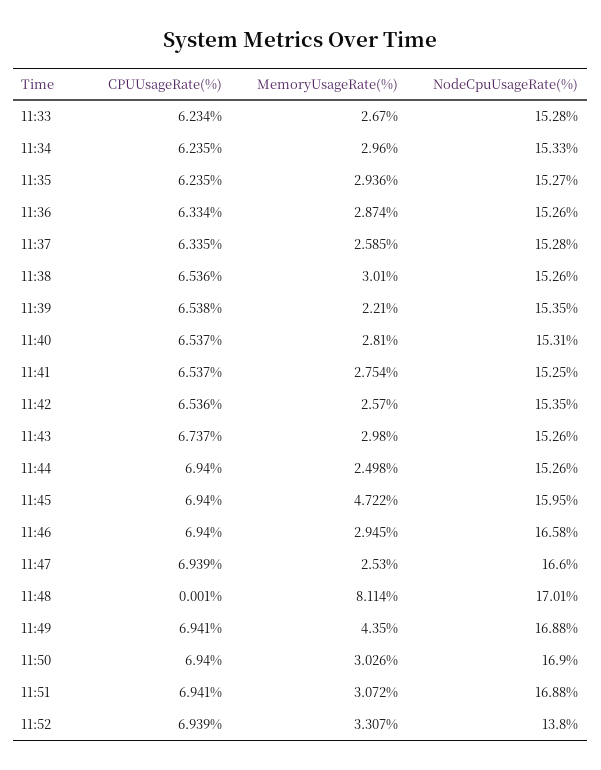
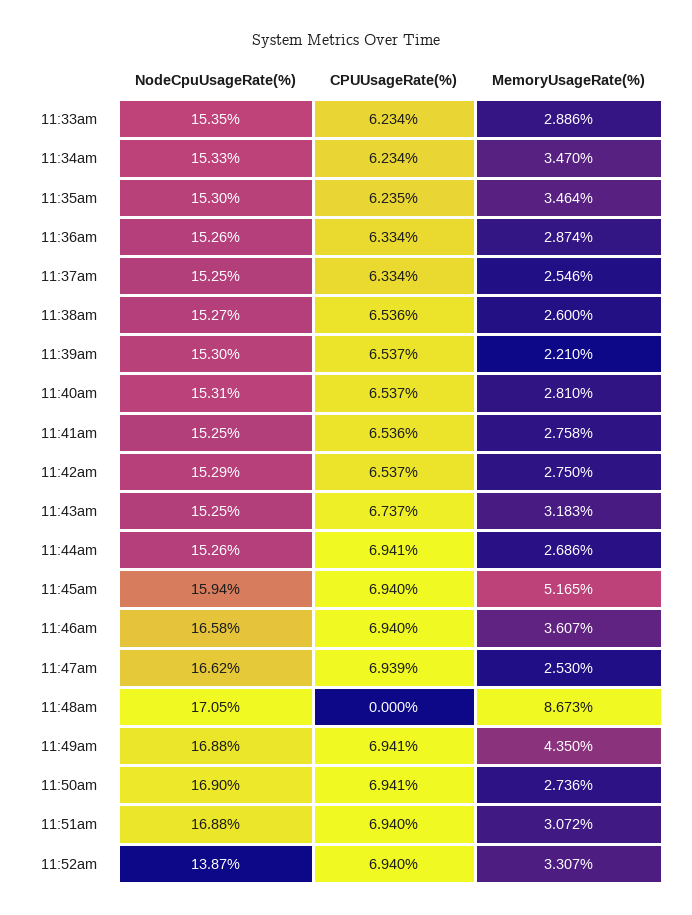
MemoryUsageRate(%), 11:33: 2.67 -> 2.886
NodeCpuUsageRate(%), 11:33: 15.28 -> 15.35
CPUUsageRate(%), 11:34: 6.235 -> 6.234
MemoryUsageRate(%), 11:34: 2.96 -> 3.47
MemoryUsageRate(%), 11:35: 2.936 -> 3.464
NodeCpuUsageRate(%), 11:35: 15.27 -> 15.3
CPUUsageRate(%), 11:37: 6.335 -> 6.334
MemoryUsageRate(%), 11:37: 2.585 -> 2.546
NodeCpuUsageRate(%), 11:37: 15.28 -> 15.25
MemoryUsageRate(%), 11:38: 3.01 -> 2.6
NodeCpuUsageRate(%), 11:38: 15.26 -> 15.27
CPUUsageRate(%), 11:39: 6.538 -> 6.537
NodeCpuUsageRate(%), 11:39: 15.35 -> 15.3
CPUUsageRate(%), 11:41: 6.537 -> 6.536
MemoryUsageRate(%), 11:41: 2.754 -> 2.758
CPUUsageRate(%), 11:42: 6.536 -> 6.537
MemoryUsageRate(%), 11:42: 2.57 -> 2.75
NodeCpuUsageRate(%), 11:42: 15.35 -> 15.29
MemoryUsageRate(%), 11:43: 2.98 -> 3.183
NodeCpuUsageRate(%), 11:43: 15.26 -> 15.25
CPUUsageRate(%), 11:44: 6.94 -> 6.941
MemoryUsageRate(%), 11:44: 2.498 -> 2.686
MemoryUsageRate(%), 11:45: 4.722 -> 5.165
NodeCpuUsageRate(%), 11:45: 15.95 -> 15.94
MemoryUsageRate(%), 11:46: 2.945 -> 3.607
NodeCpuUsageRate(%), 11:47: 16.6 -> 16.62
CPUUsageRate(%), 11:48: 0.001 -> 0
MemoryUsageRate(%), 11:48: 8.114 -> 8.673
NodeCpuUsageRate(%), 11:48: 17.01 -> 17.05
CPUUsageRate(%), 11:50: 6.94 -> 6.941
MemoryUsageRate(%), 11:50: 3.026 -> 2.736
CPUUsageRate(%), 11:51: 6.941 -> 6.94
CPUUsageRate(%), 11:52: 6.939 -> 6.94
NodeCpuUsageRate(%), 11:52: 13.8 -> 13.87

